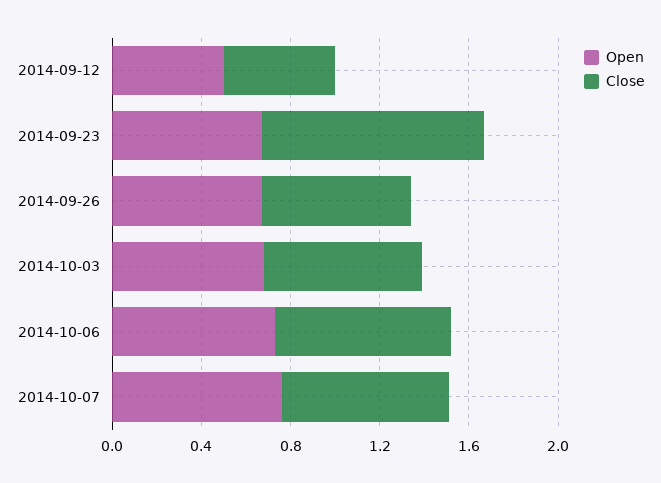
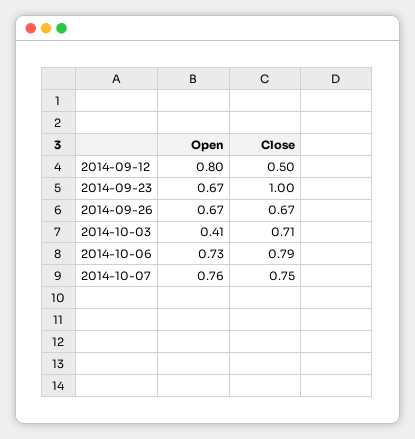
Open, 2014-09-12: 0.5 -> 0.8
Open, 2014-10-03: 0.7 -> 0.41

